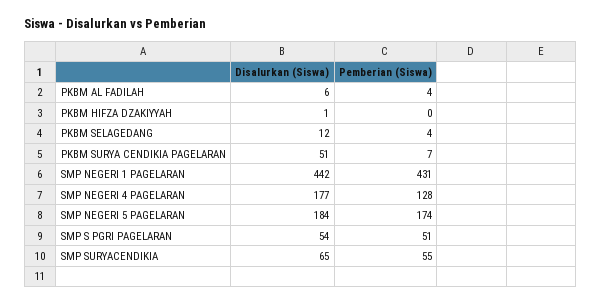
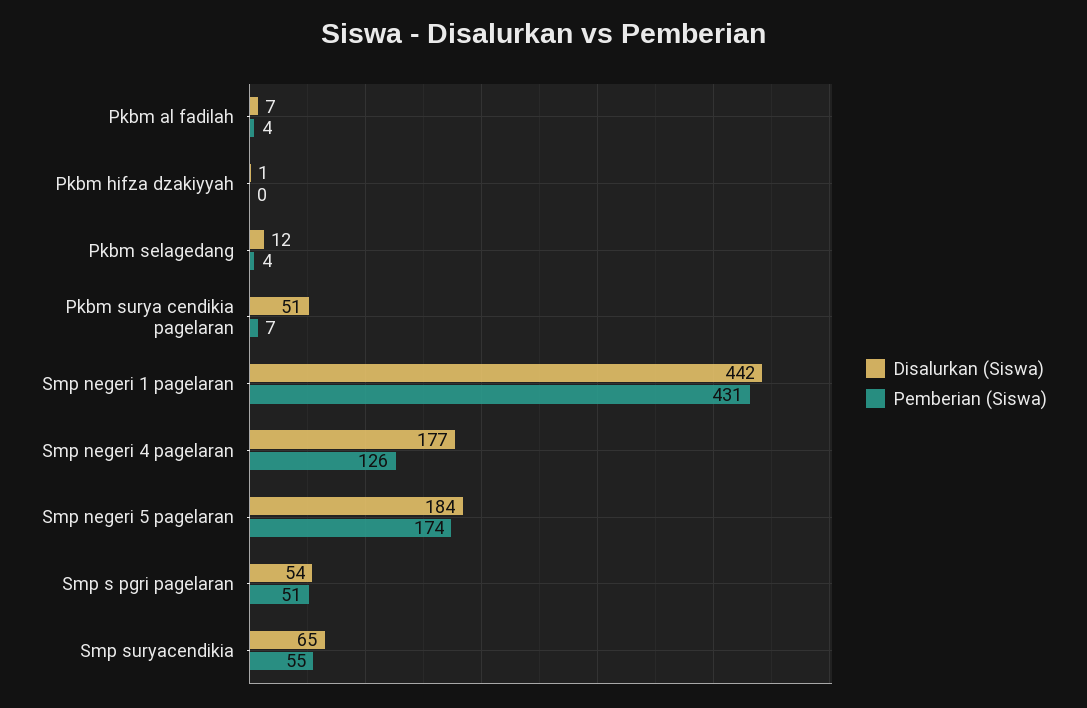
Disalurkan (Siswa), PKBM AL FADILAH: 6 -> 7
Pemberian (Siswa), SMP NEGERI 4 PAGELARAN: 128 -> 126

